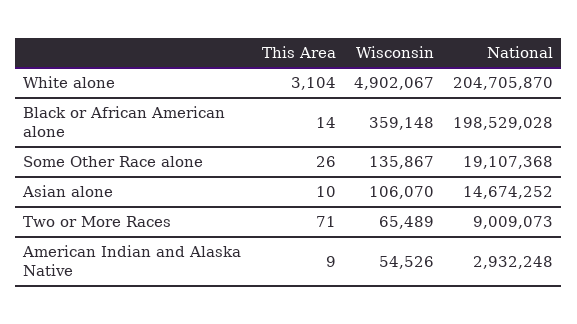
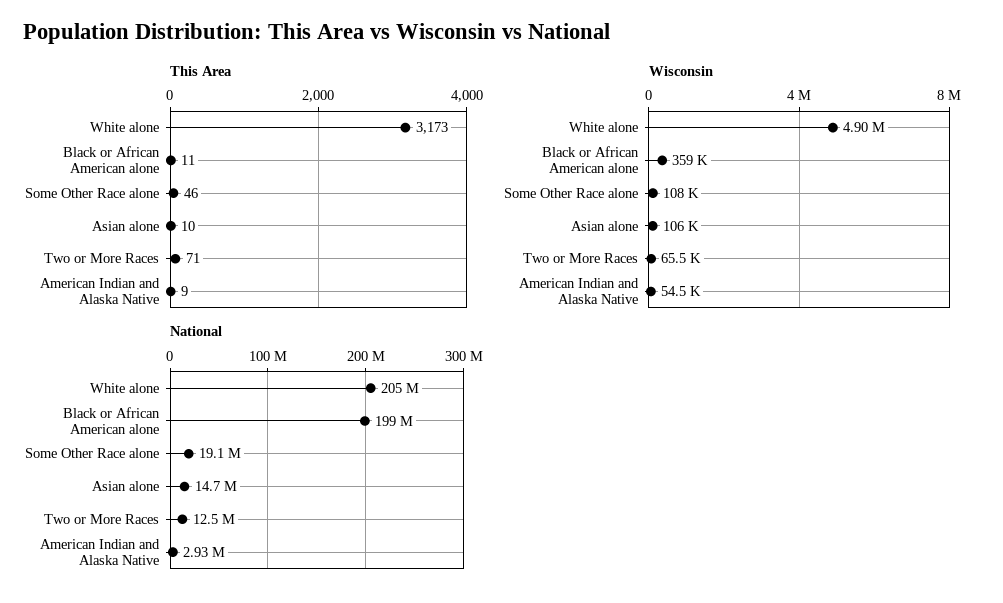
This Area, White alone: 3104 -> 3173
This Area, Black or African American alone: 14 -> 11
This Area, Some Other Race alone: 26 -> 46
Wisconsin, Some Other Race alone: 135867 -> 108000
National, Two or More Races: 9009073 -> 12500000

